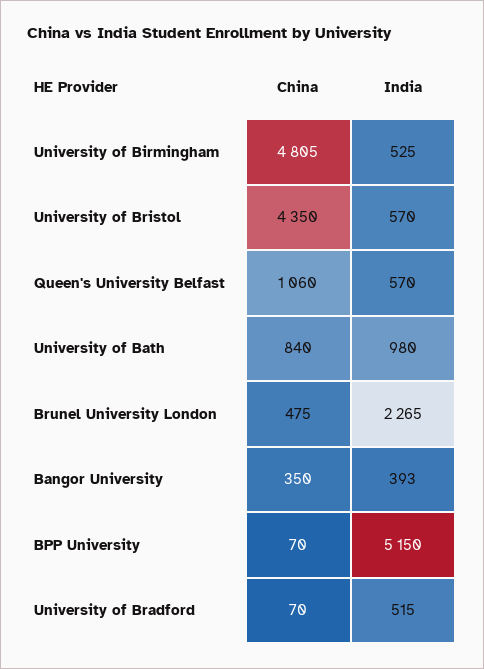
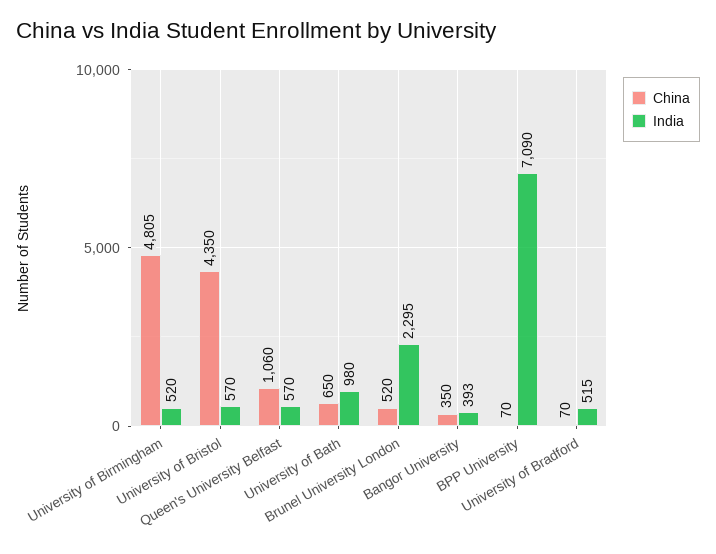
India, University of Birmingham: 525 -> 520
China, University of Bath: 840 -> 650
China, Brunel University London: 475 -> 520
India, Brunel University London: 2265 -> 2295
India, BPP University: 5150 -> 7090

